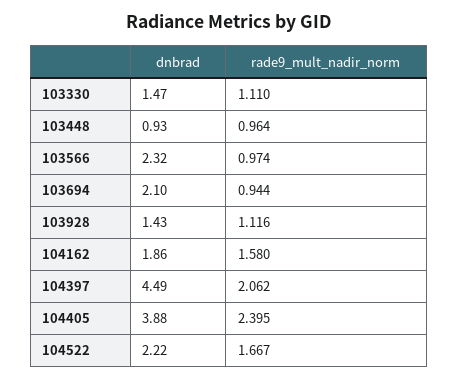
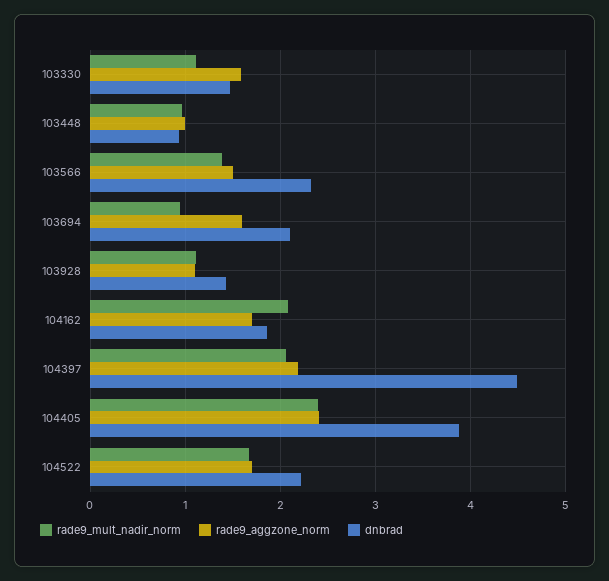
rade9_mult_nadir_norm, 103566: 0.974 -> 1.4
rade9_mult_nadir_norm, 104162: 1.58 -> 2.1
rade9_aggzone_norm, 103330: none -> 1.6
rade9_aggzone_norm, 103448: none -> 1
rade9_aggzone_norm, 103566: none -> 1.5
rade9_aggzone_norm, 103694: none -> 1.6
rade9_aggzone_norm, 103928: none -> 1.1
rade9_aggzone_norm, 104162: none -> 1.7
rade9_aggzone_norm, 104397: none -> 2.2
rade9_aggzone_norm, 104405: none -> 2.4
rade9_aggzone_norm, 104522: none -> 1.7

